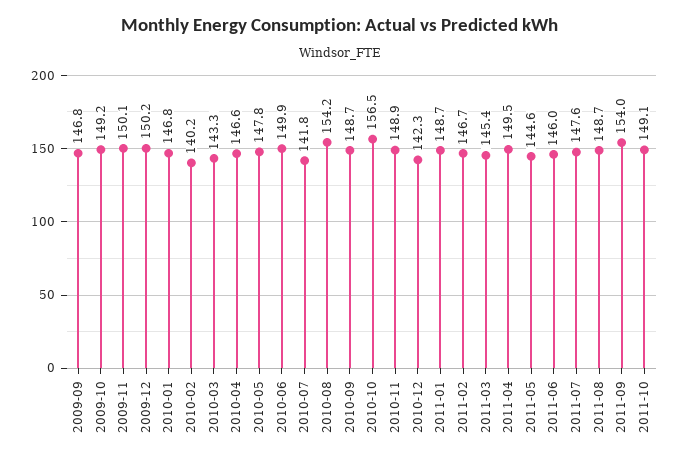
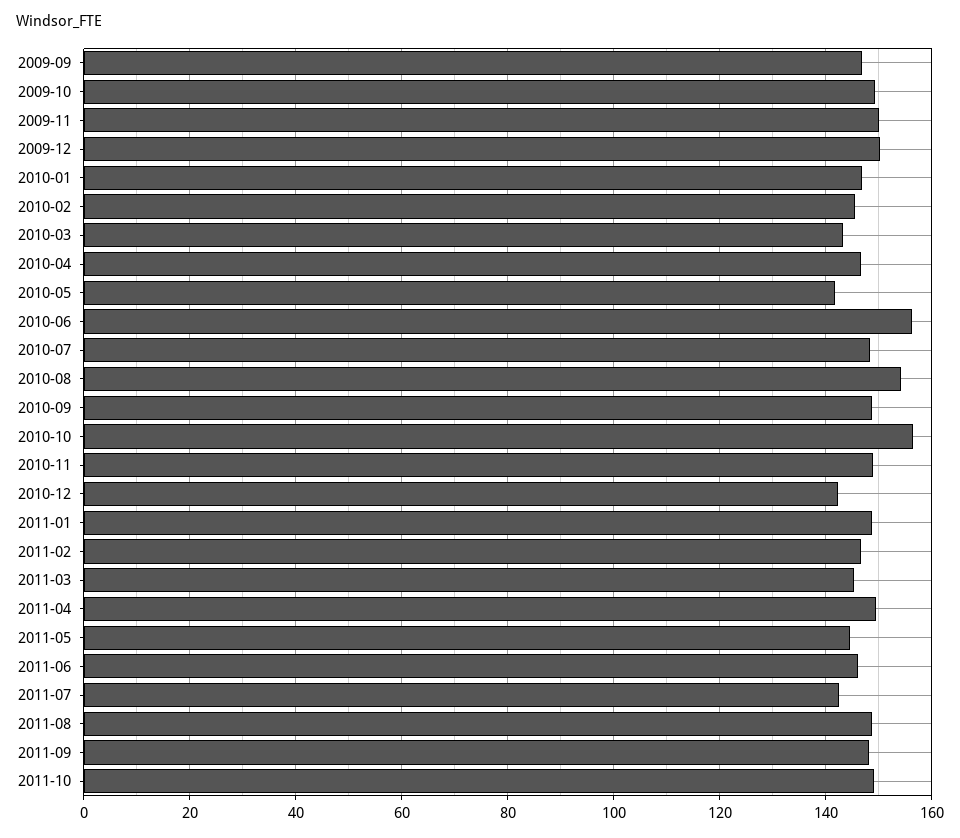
2010-02: 140.2 -> 146
2010-05: 147.8 -> 142
2010-06: 149.9 -> 156
2010-07: 141.8 -> 148
2011-07: 147.6 -> 142
2011-09: 154 -> 148

